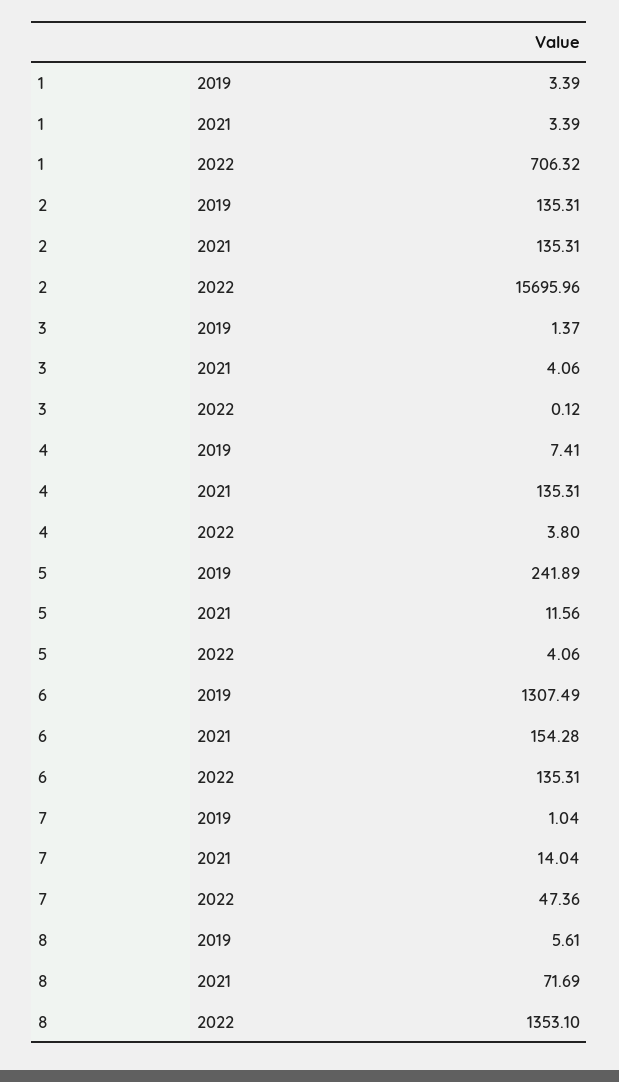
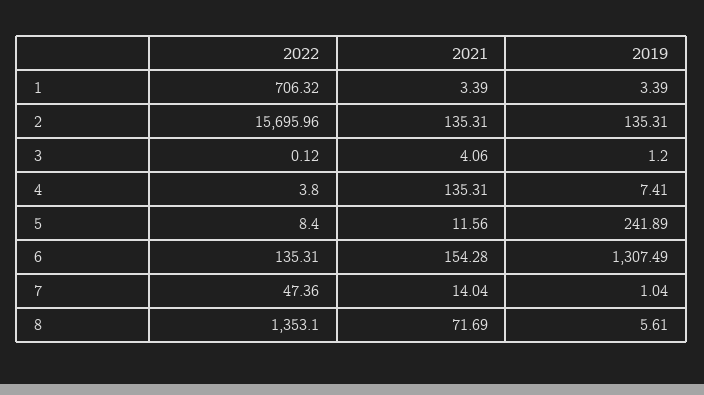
3, 2019: 1.37 -> 1.2
5, 2022: 4.06 -> 8.4

